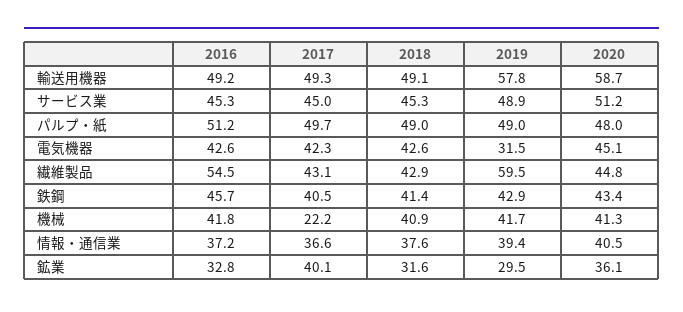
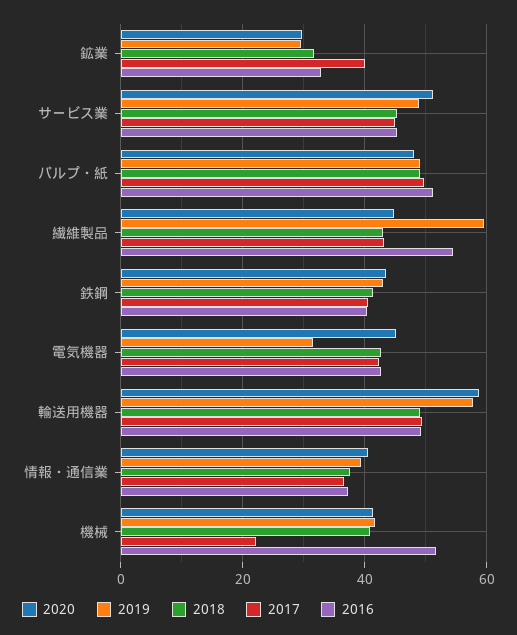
2016, 鉄鋼: 45.7 -> 40
2016, 機械: 41.8 -> 52
2020, 鉱業: 36.1 -> 30

